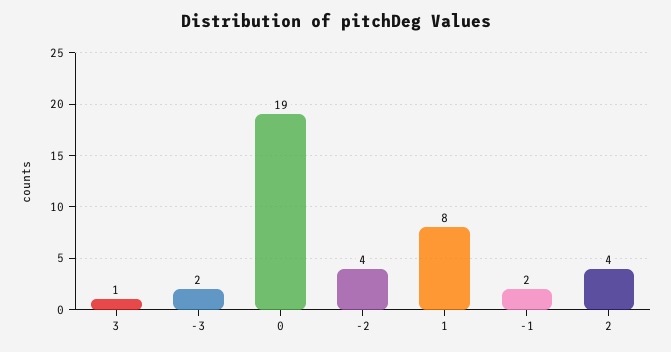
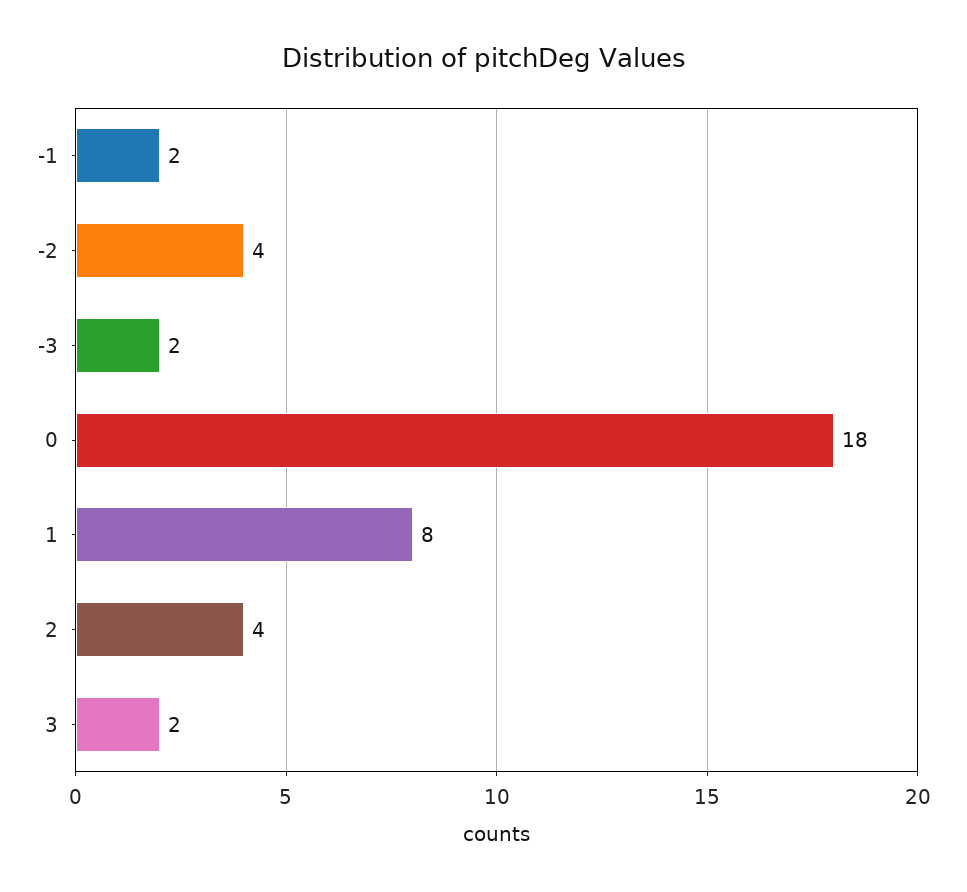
3: 1 -> 2
0: 19 -> 18

